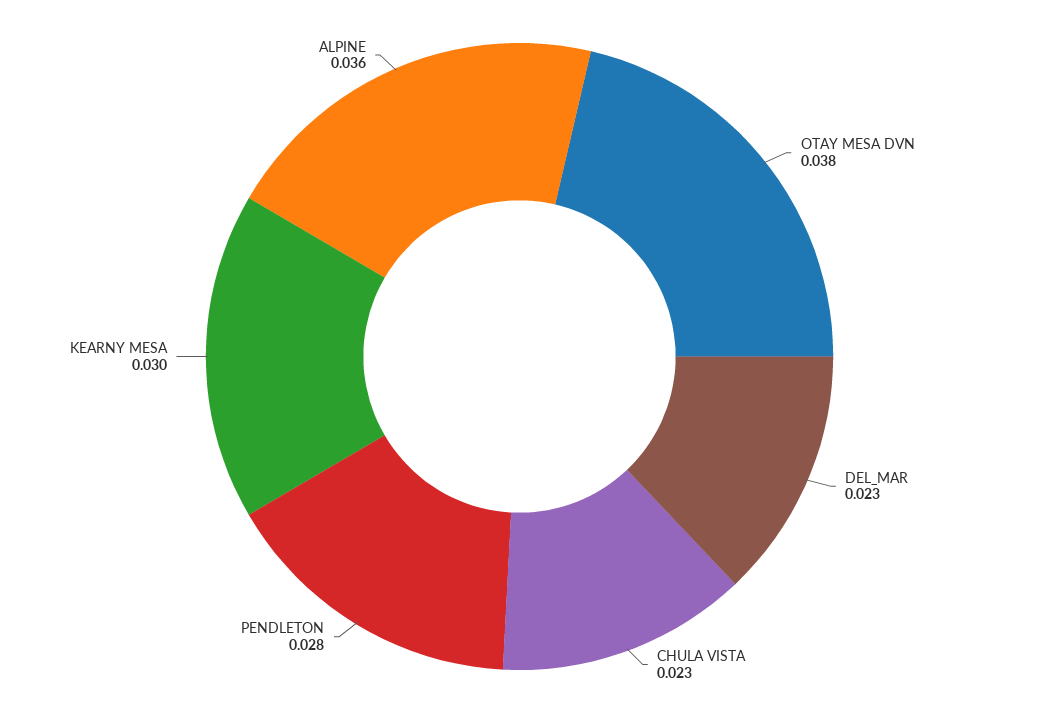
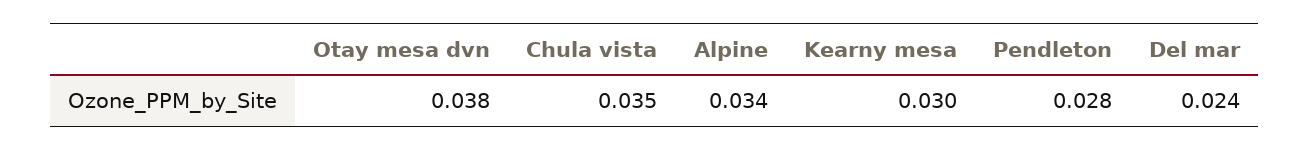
DEL_MAR: 0.023 -> 0.024
CHULA VISTA: 0.023 -> 0.035
ALPINE: 0.036 -> 0.034

